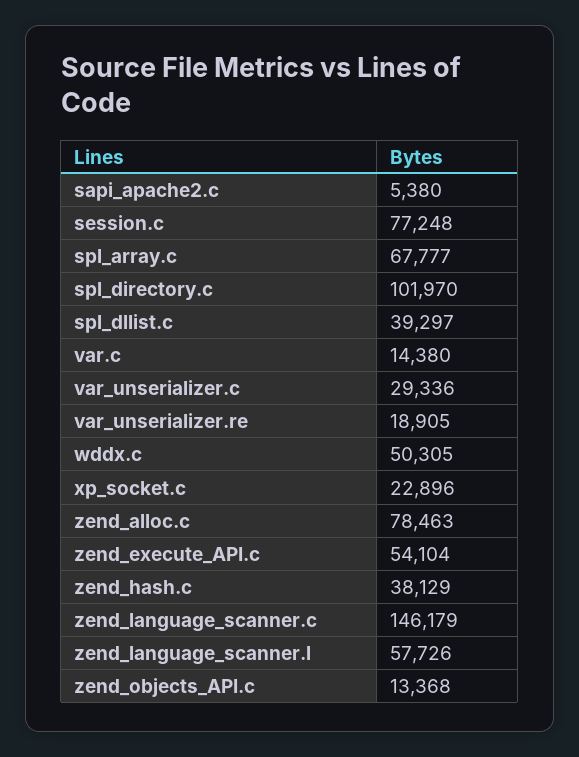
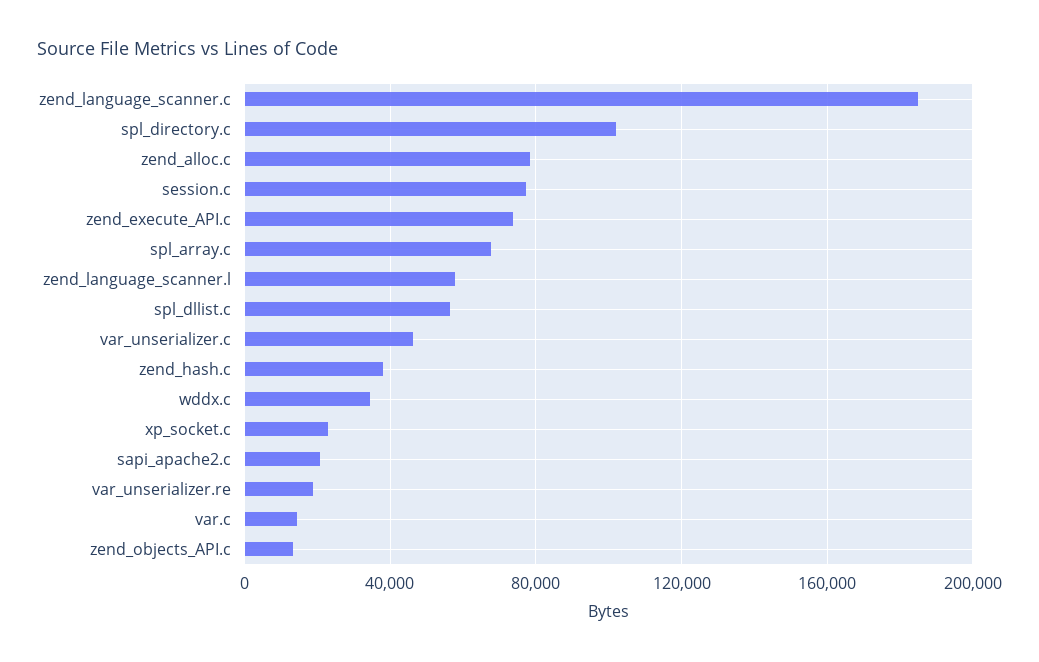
sapi_apache2.c: 5380 -> 20000
spl_dllist.c: 39297 -> 55000
var_unserializer.c: 29336 -> 45000
wddx.c: 50305 -> 35000
zend_execute_API.c: 54104 -> 75000
zend_language_scanner.c: 146179 -> 185000

